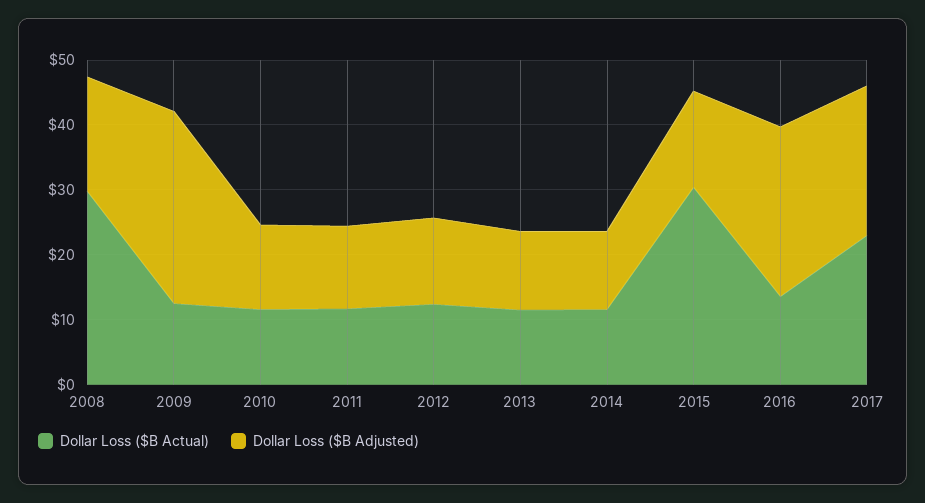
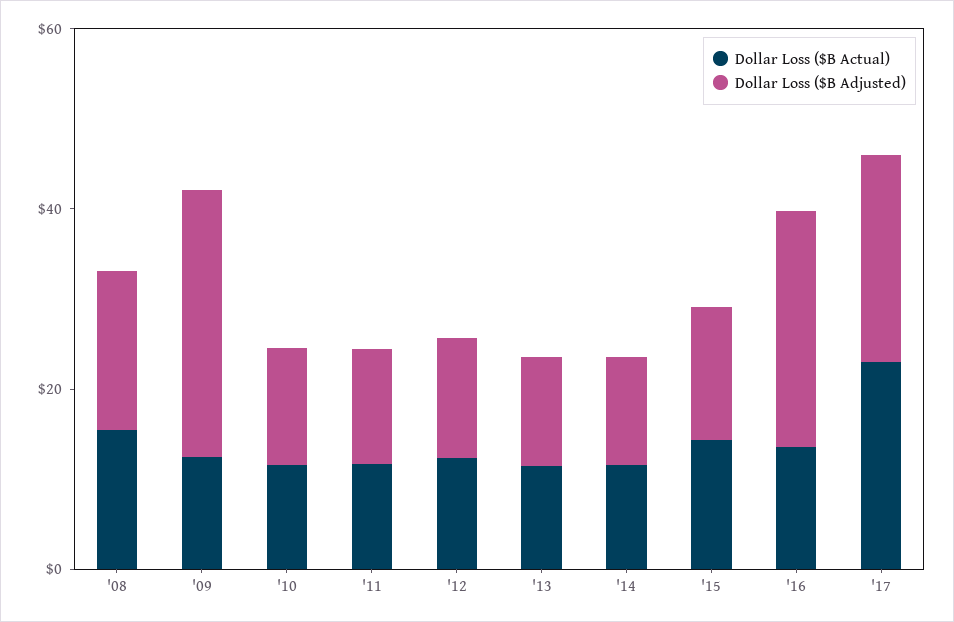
Dollar Loss ($B Actual), 2008: 30 -> 15
Dollar Loss ($B Actual), 2015: 30 -> 15

